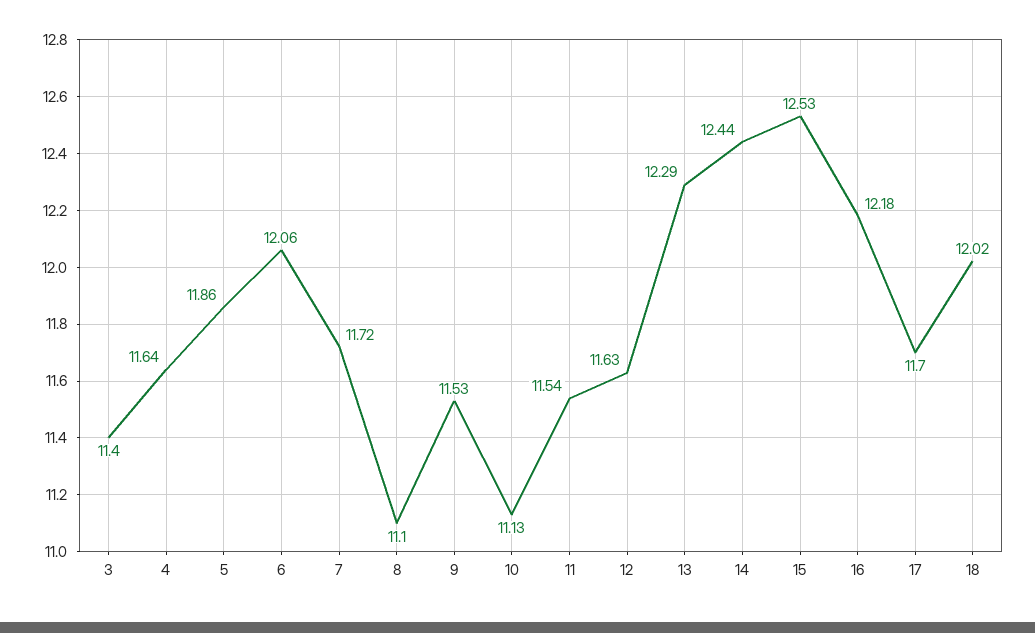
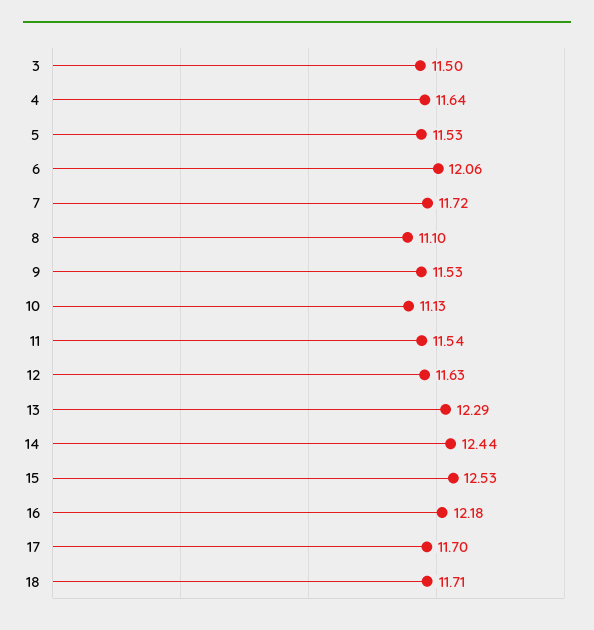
3: 11.4 -> 11.5
5: 11.86 -> 11.53
18: 12.02 -> 11.71

